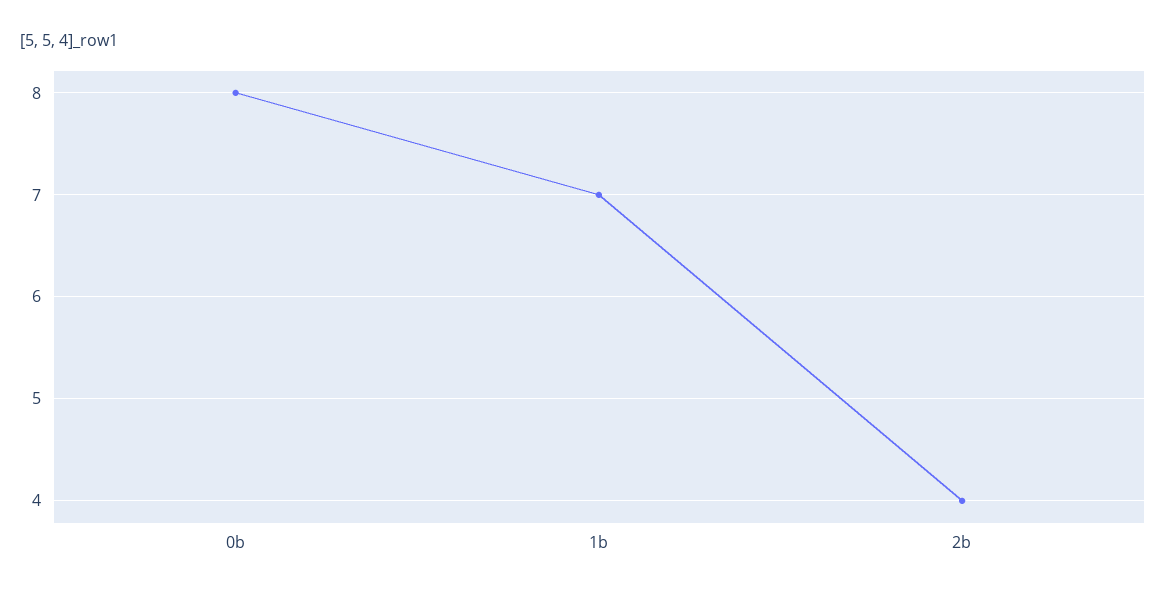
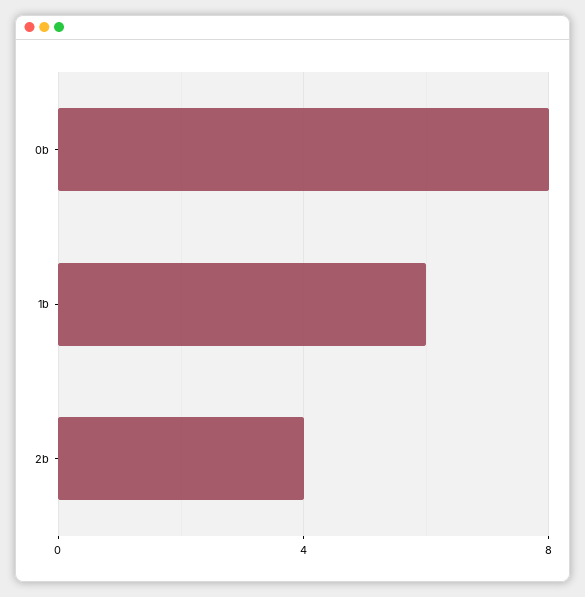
1b: 7 -> 6

